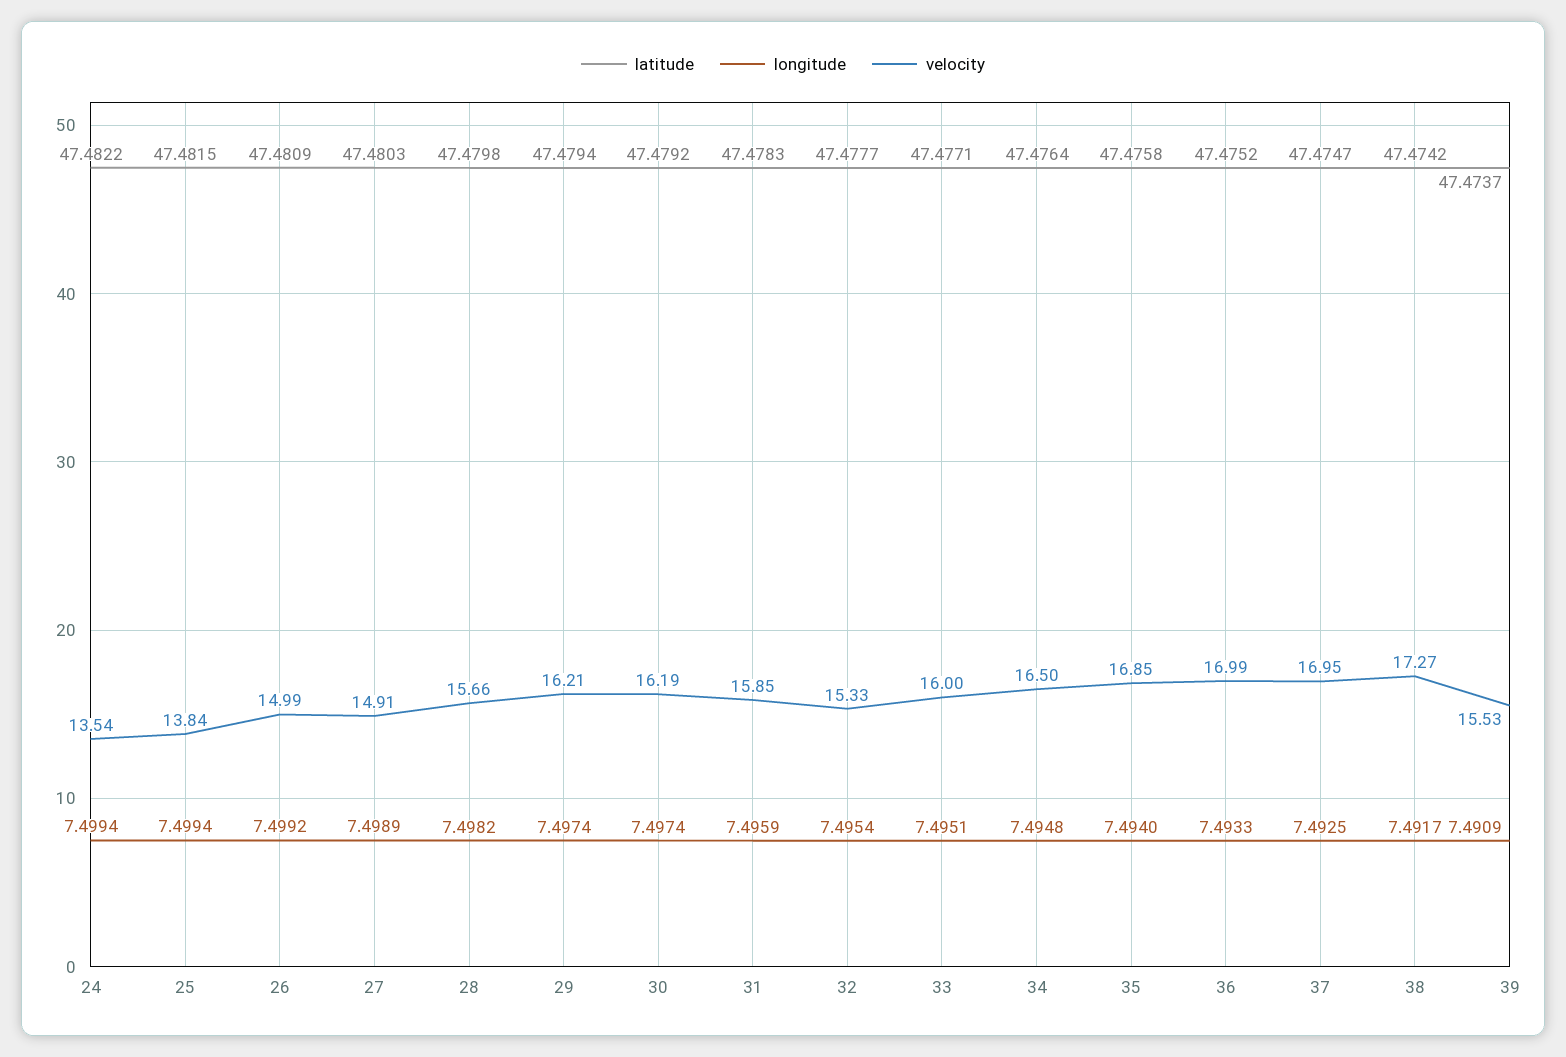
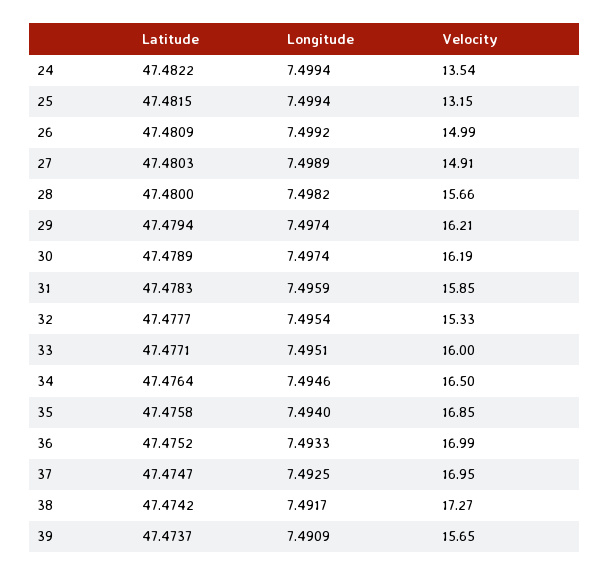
velocity, 25: 13.84 -> 13.15
latitude, 28: 47.4798 -> 47.48
latitude, 30: 47.4792 -> 47.4789
longitude, 34: 7.4948 -> 7.4946
velocity, 39: 15.53 -> 15.65

